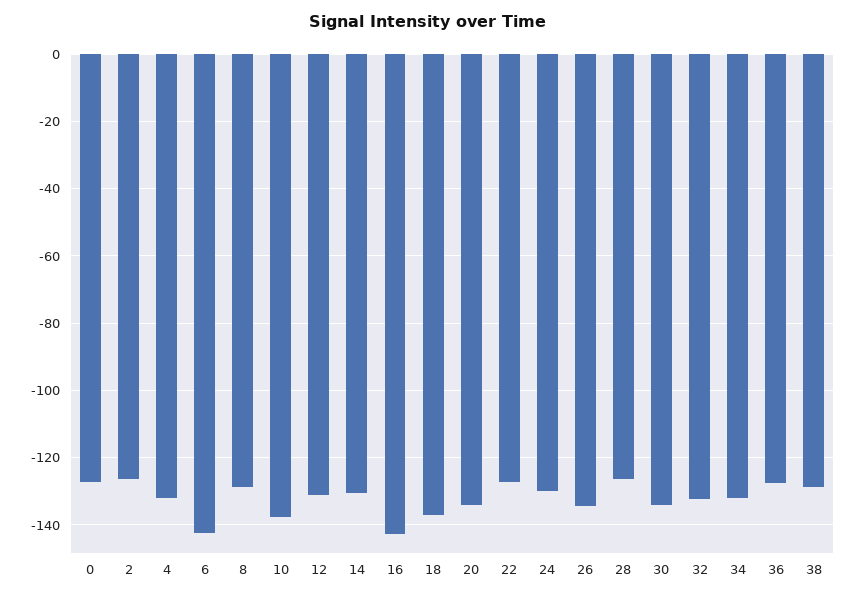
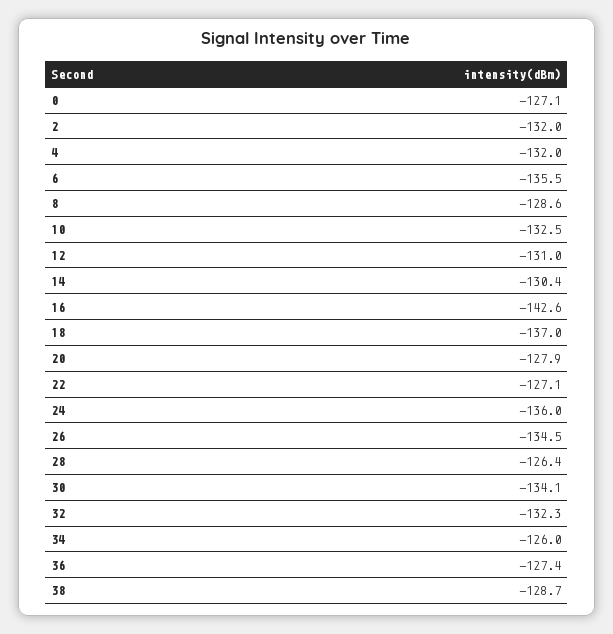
2: -126 -> -132
6: -142 -> -135.5
10: -138 -> -132.5
20: -134 -> -127.9
24: -130 -> -136
34: -132 -> -126

